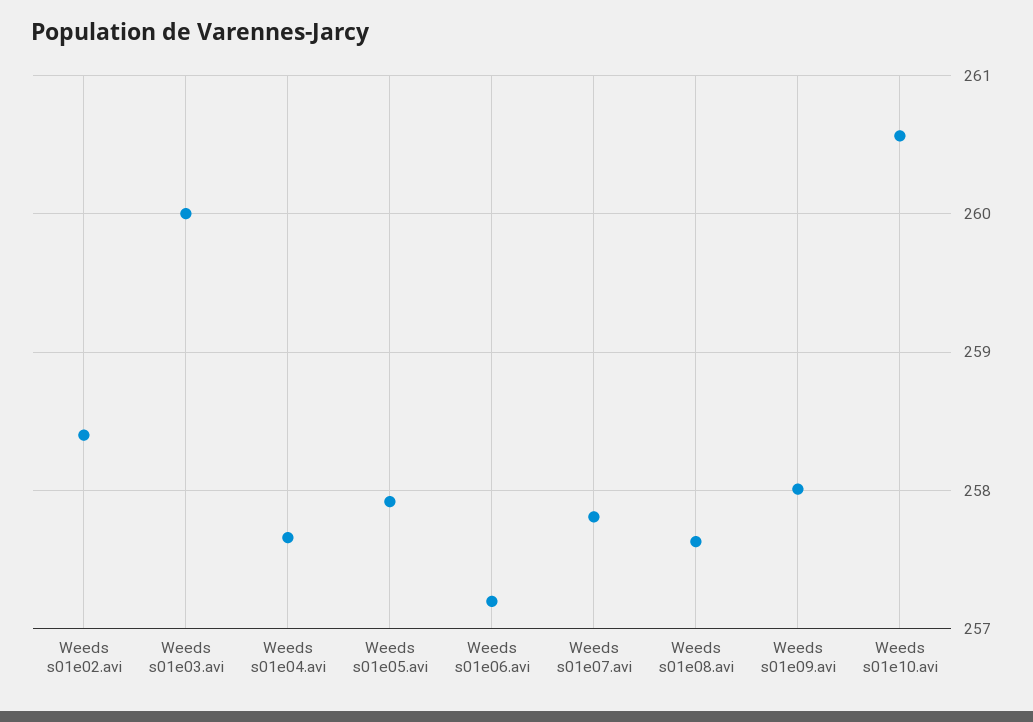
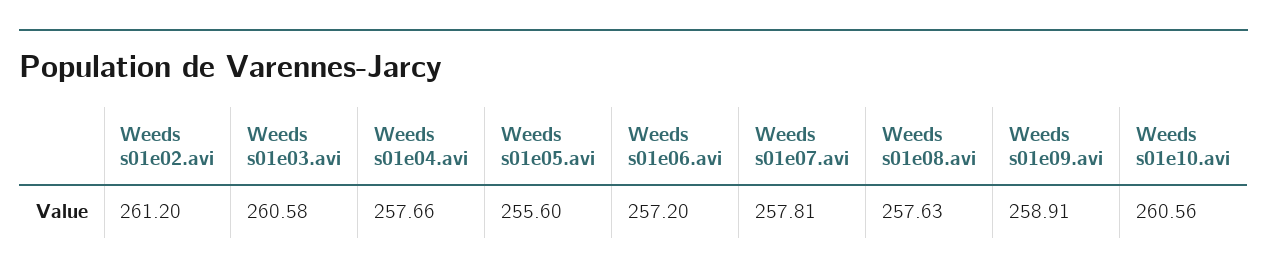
Weeds s01e02.avi: 258.4 -> 261.2
Weeds s01e03.avi: 260 -> 260.58
Weeds s01e05.avi: 257.9 -> 255.6
Weeds s01e09.avi: 258 -> 258.91

